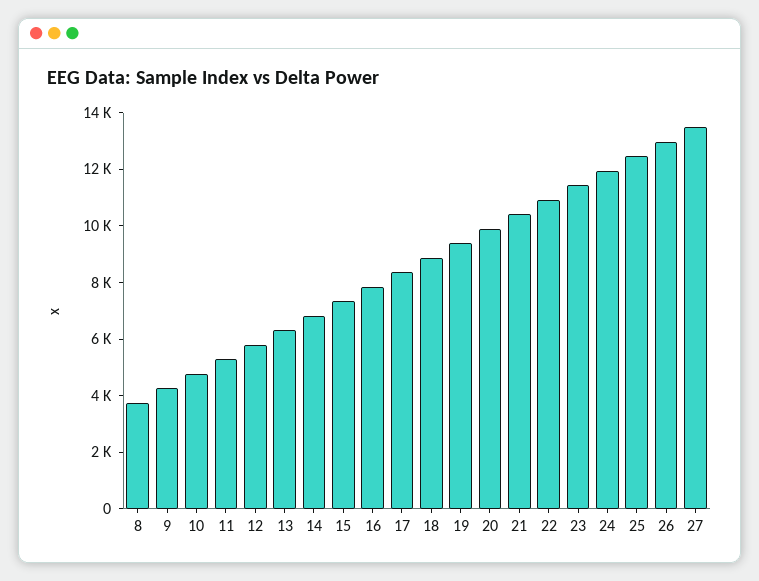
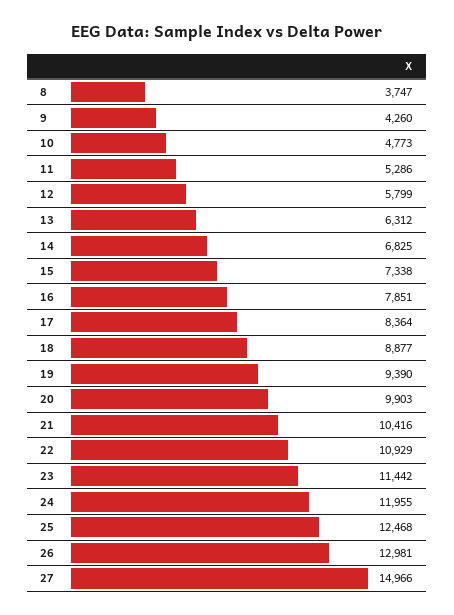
27: 13500 -> 14966

